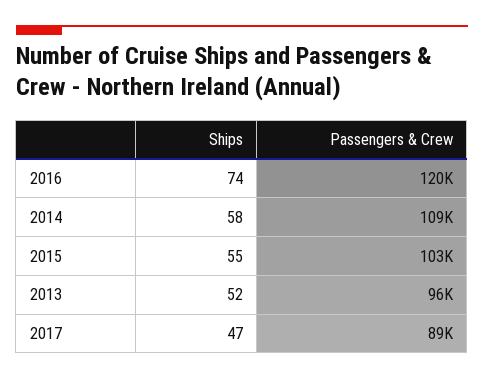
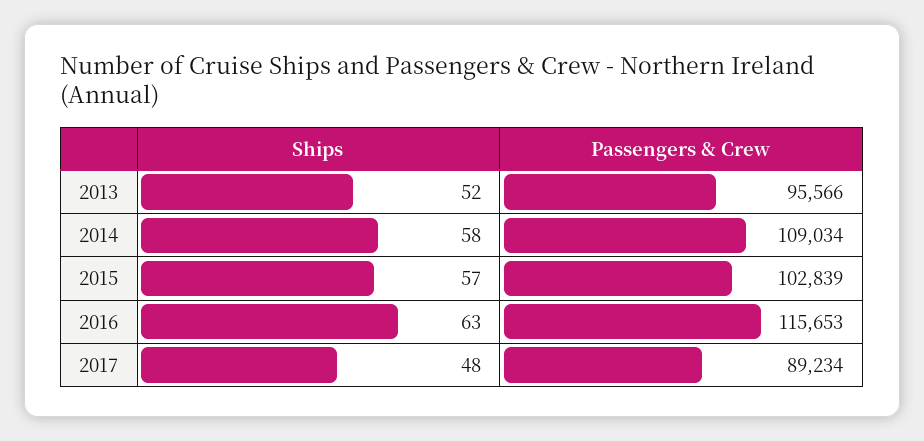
Ships, 2016: 74 -> 63
Passengers & Crew, 2016: 120000 -> 115653
Ships, 2015: 55 -> 57
Ships, 2017: 47 -> 48

